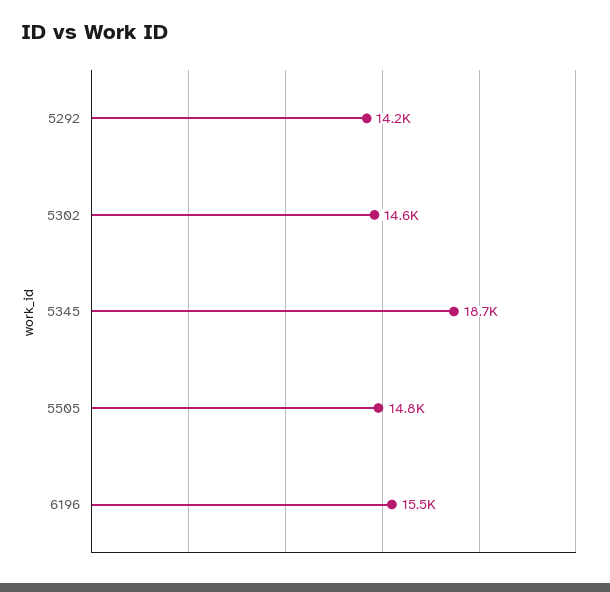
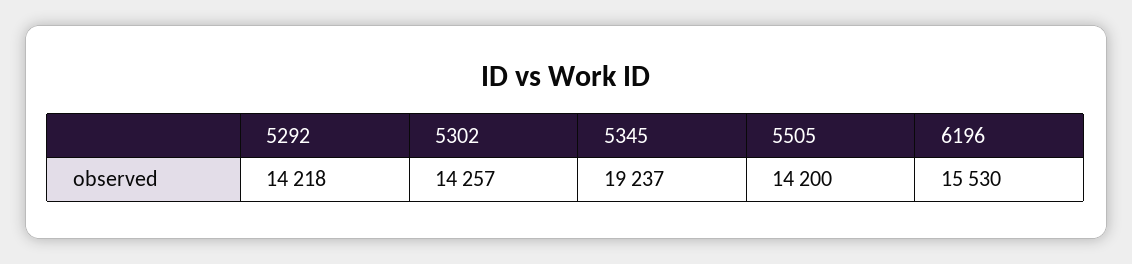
5302: 14600 -> 14257
5345: 18700 -> 19237
5505: 14800 -> 14200

